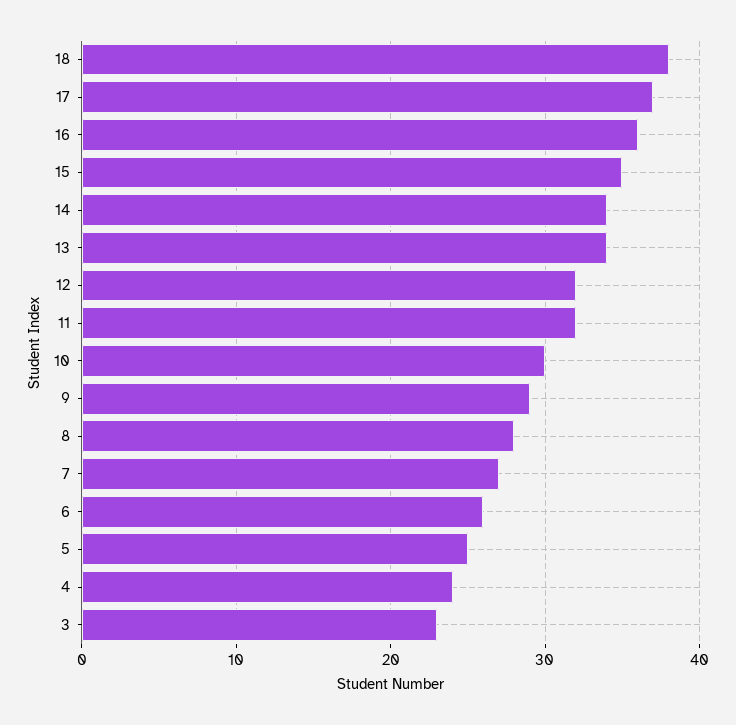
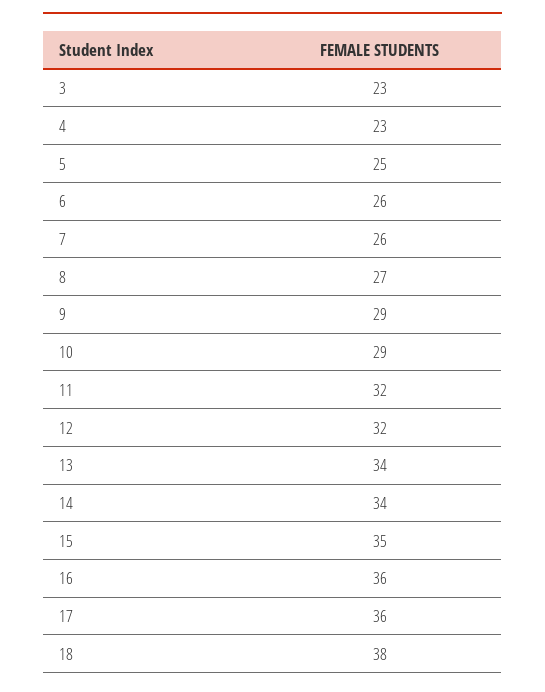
17: 37 -> 36
10: 30 -> 29
8: 28 -> 27
7: 27 -> 26
4: 24 -> 23

